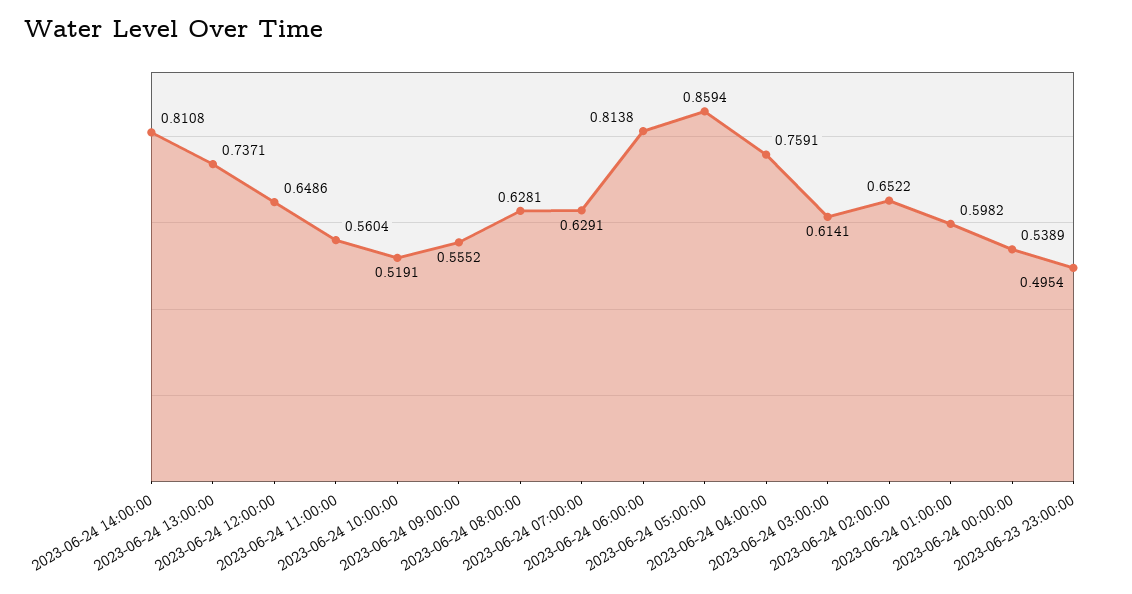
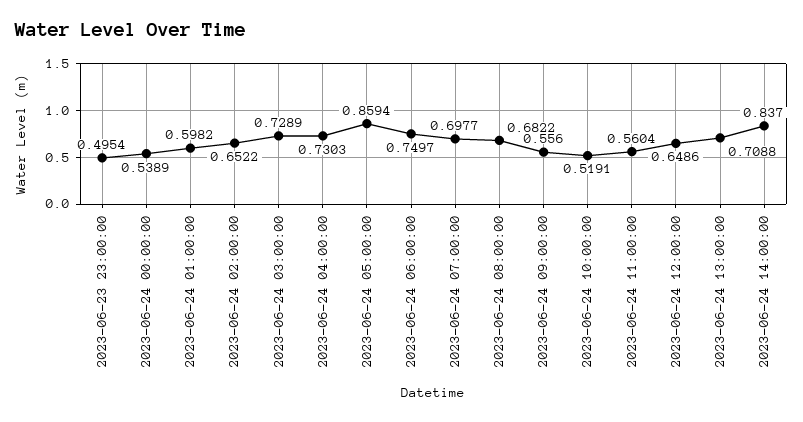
2023-06-24 14:00:00: 0.8108 -> 0.837
2023-06-24 13:00:00: 0.7371 -> 0.7088
2023-06-24 09:00:00: 0.5552 -> 0.556
2023-06-24 08:00:00: 0.6281 -> 0.6822
2023-06-24 07:00:00: 0.6291 -> 0.6977
2023-06-24 06:00:00: 0.8138 -> 0.7497
2023-06-24 04:00:00: 0.7591 -> 0.7303
2023-06-24 03:00:00: 0.6141 -> 0.7289

